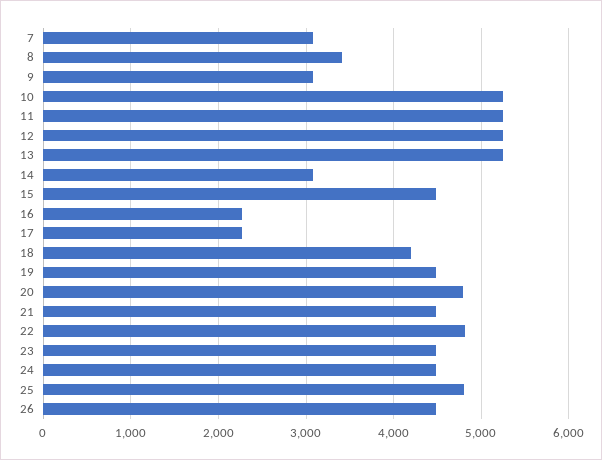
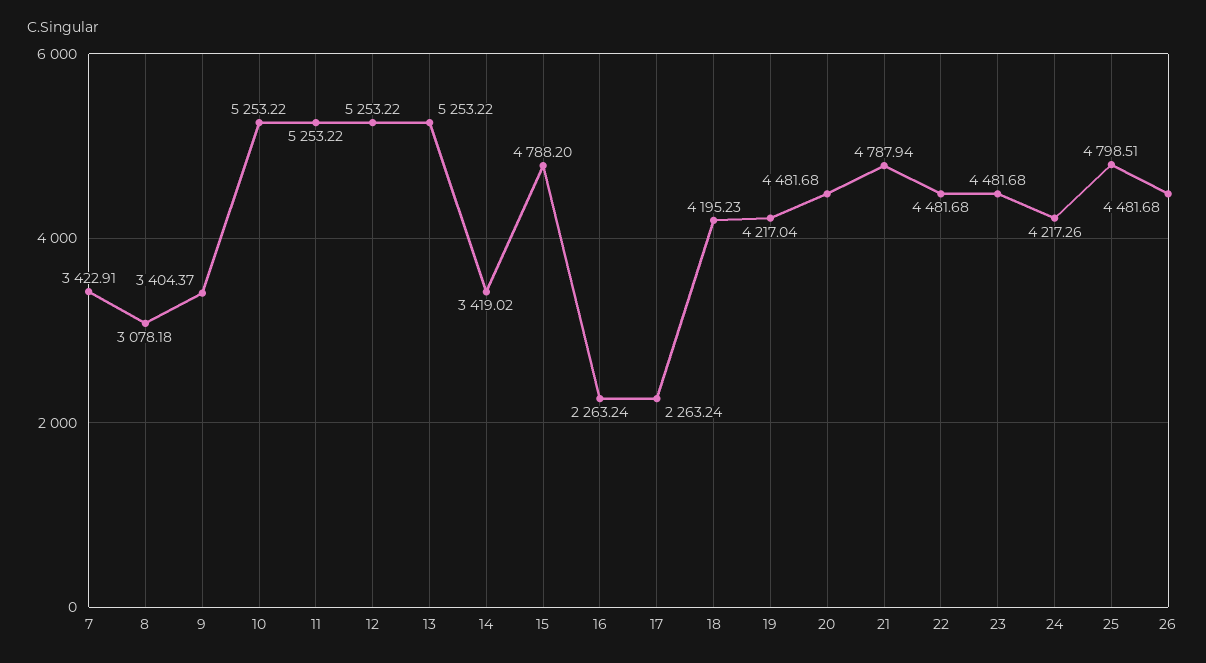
7: 3100 -> 3422.91
8: 3400 -> 3078.18
9: 3100 -> 3404.37
14: 3100 -> 3419.02
15: 4500 -> 4788.2
19: 4500 -> 4217.04
20: 4800 -> 4481.68
21: 4500 -> 4787.94
22: 4800 -> 4481.68
24: 4500 -> 4217.26

